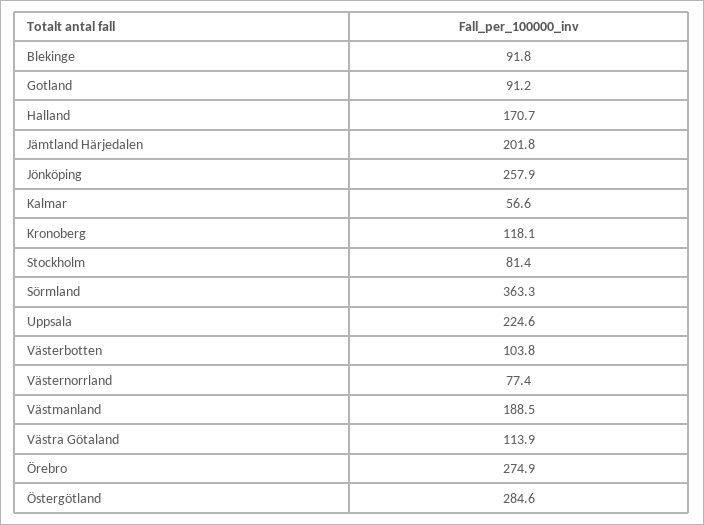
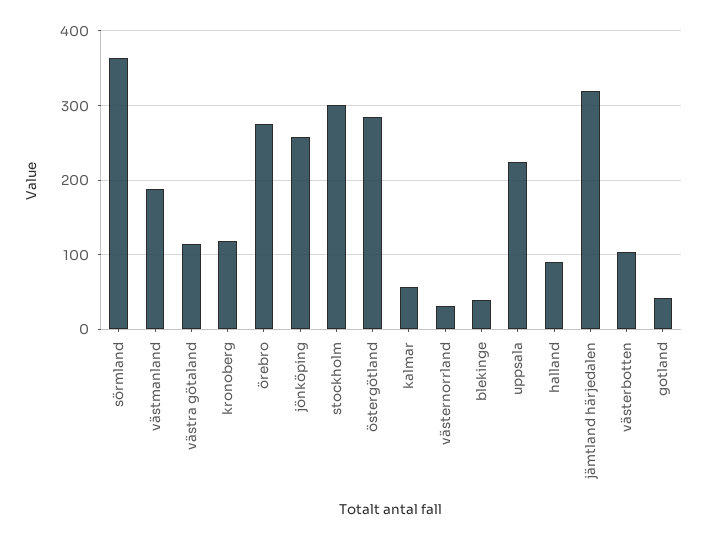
Blekinge: 91.8 -> 40
Gotland: 91.2 -> 40
Halland: 170.7 -> 90
Jämtland Härjedalen: 201.8 -> 320
Stockholm: 81.4 -> 300
Västernorrland: 77.4 -> 30

